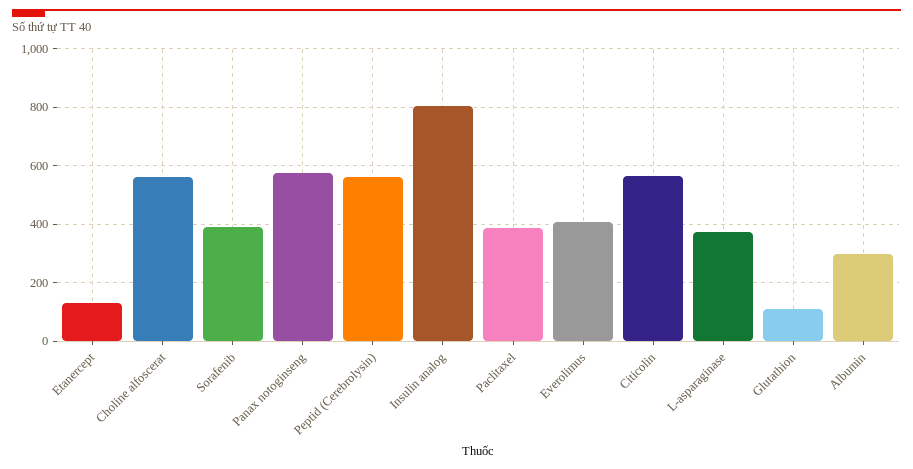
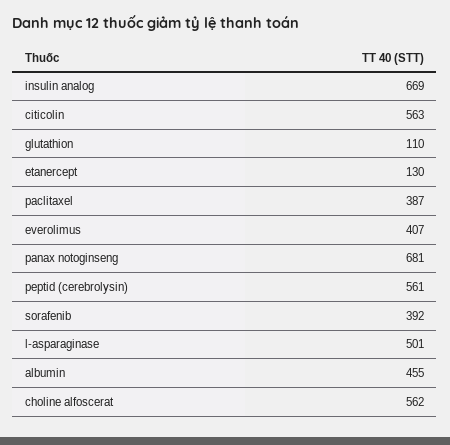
Panax notoginseng: 575 -> 681
Insulin analog: 800 -> 669
L-asparaginase: 375 -> 501
Albumin: 300 -> 455

